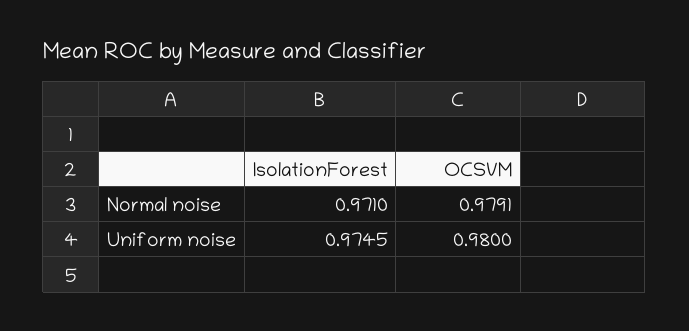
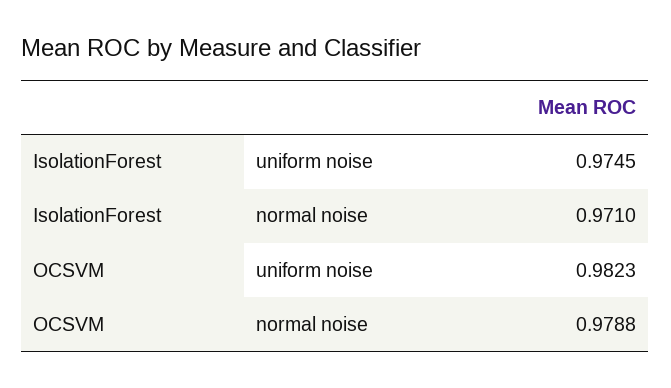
OCSVM, Normal noise: 0.9791 -> 0.9788
OCSVM, Uniform noise: 0.98 -> 0.9823

